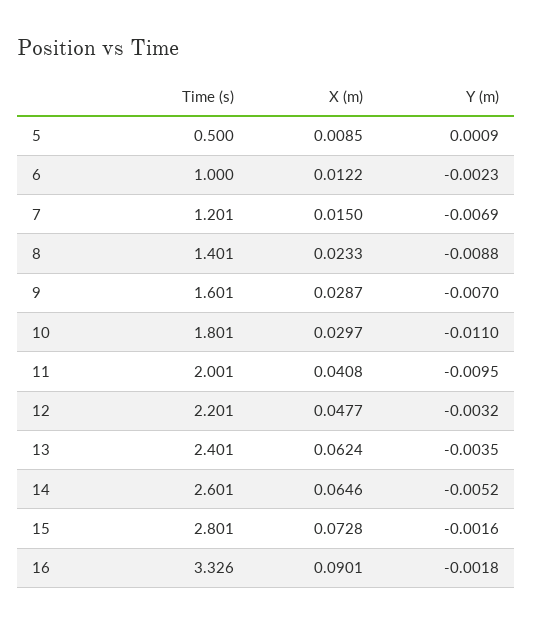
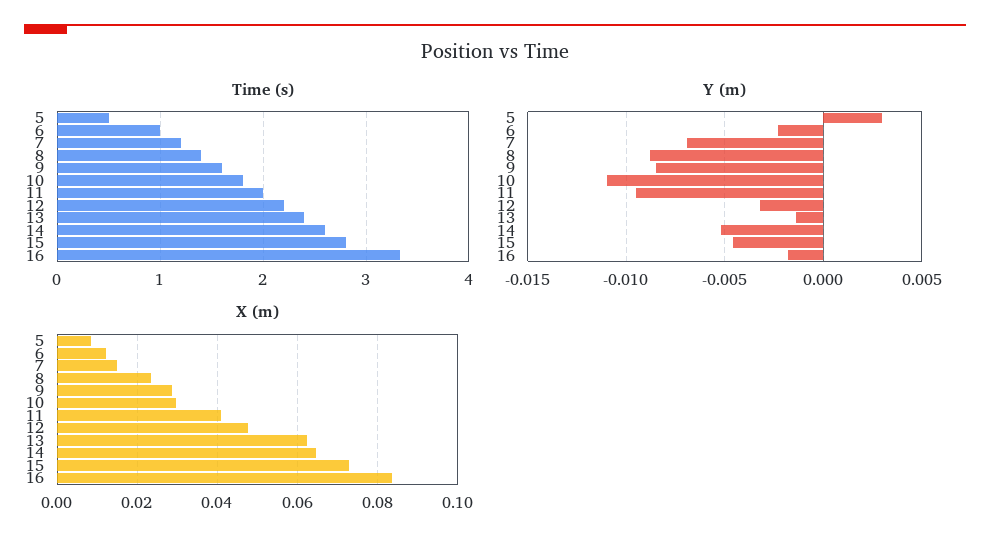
Y (m), 5: 0.0009 -> 0.003
Y (m), 9: -0.007 -> -0.0085
Y (m), 13: -0.0035 -> -0.0015
Y (m), 15: -0.0016 -> -0.0045
X (m), 16: 0.0901 -> 0.084

